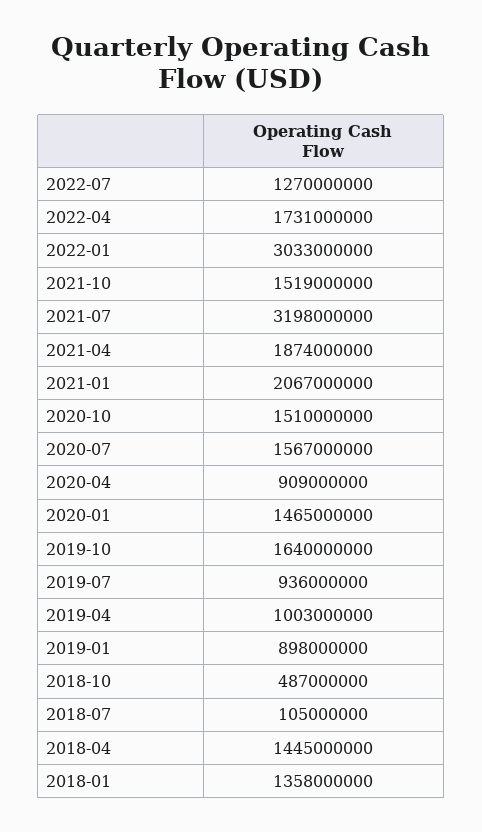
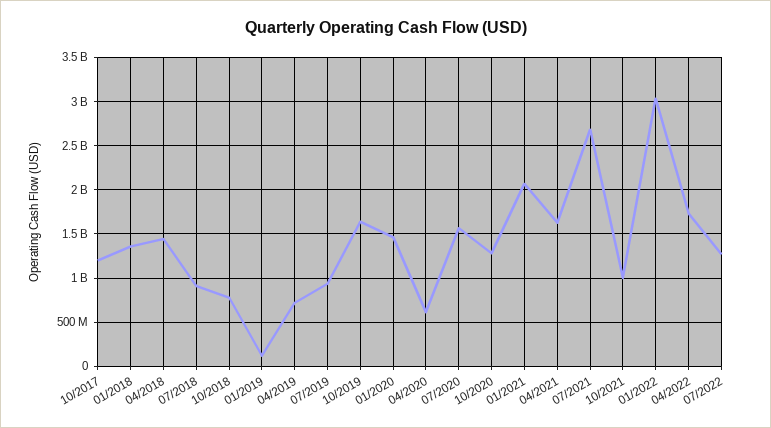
2021-10: 1519000000 -> 1000000000
2021-07: 3198000000 -> 2700000000
2021-04: 1874000000 -> 1600000000
2020-10: 1510000000 -> 1300000000
2020-04: 909000000 -> 600000000
2019-04: 1003000000 -> 700000000
2019-01: 898000000 -> 100000000
2018-10: 487000000 -> 800000000
2018-07: 105000000 -> 900000000
10/2017: none -> 1200000000

